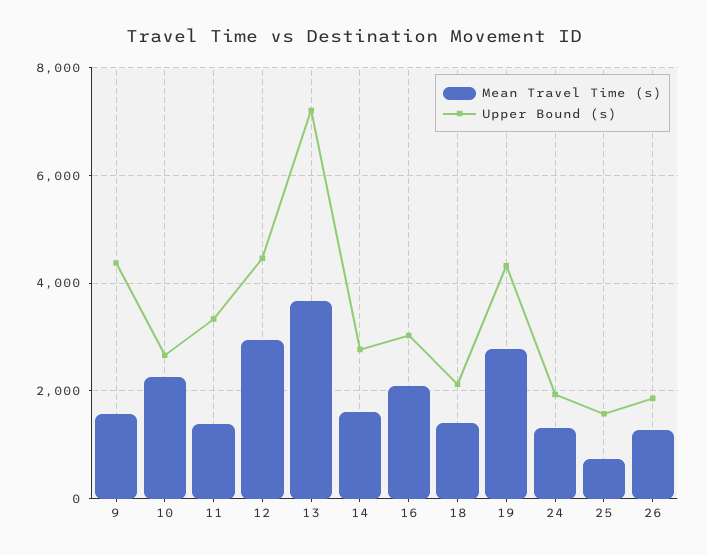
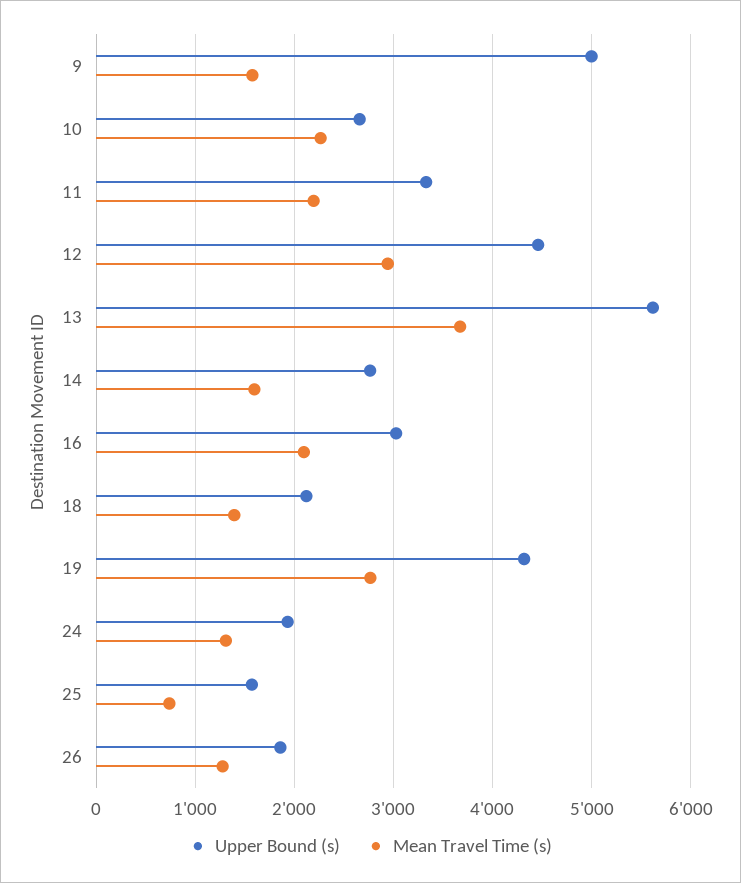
Upper Bound (s), 9: 4400 -> 5000
Mean Travel Time (s), 11: 1400 -> 2200
Upper Bound (s), 13: 7200 -> 5600

